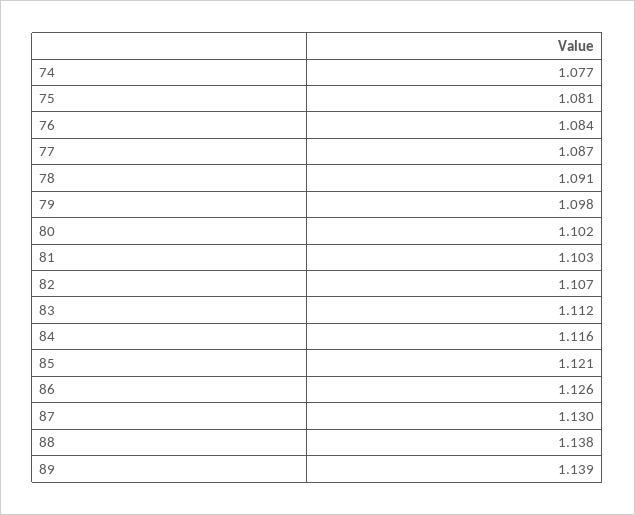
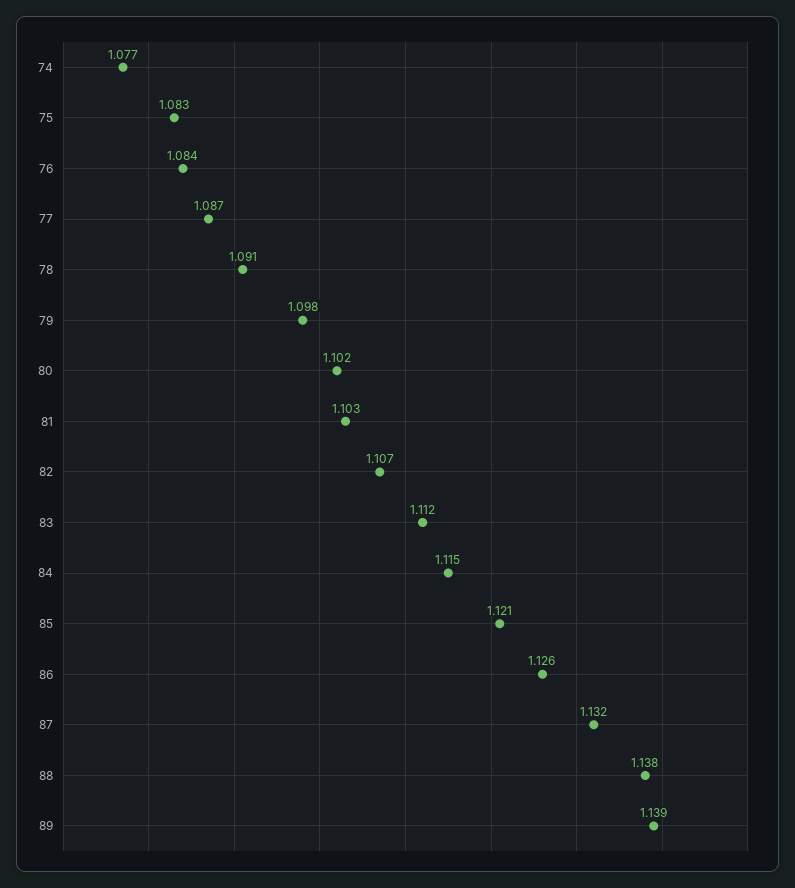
75: 1.081 -> 1.083
84: 1.116 -> 1.115
87: 1.13 -> 1.132

